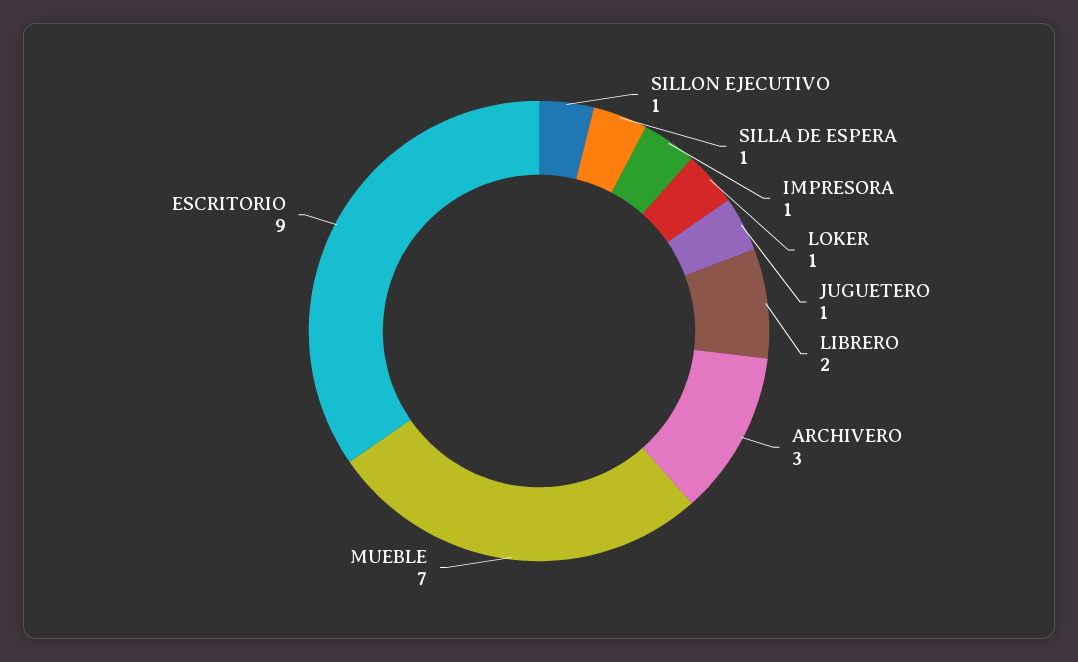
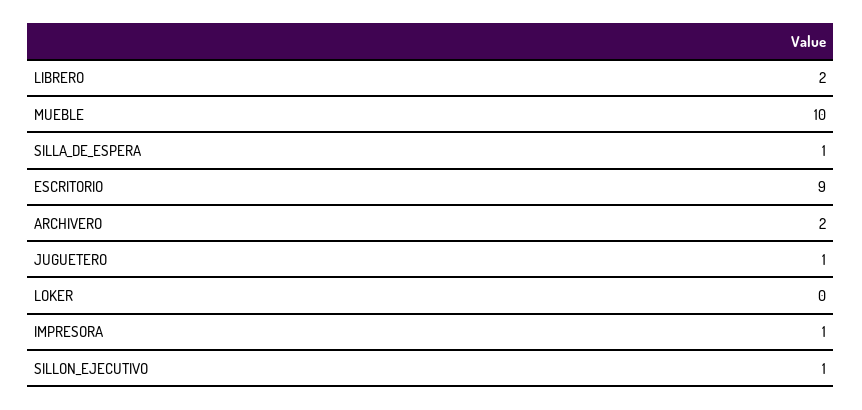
LOKER: 1 -> 0
ARCHIVERO: 3 -> 2
MUEBLE: 7 -> 10

